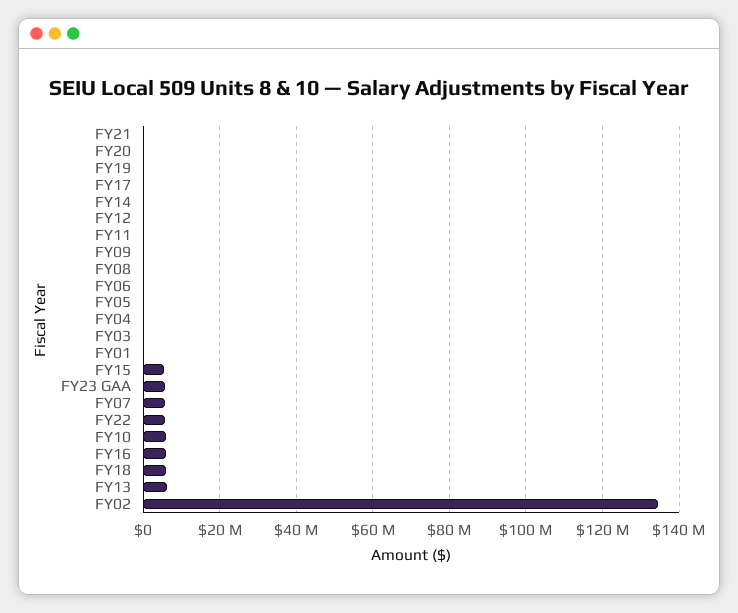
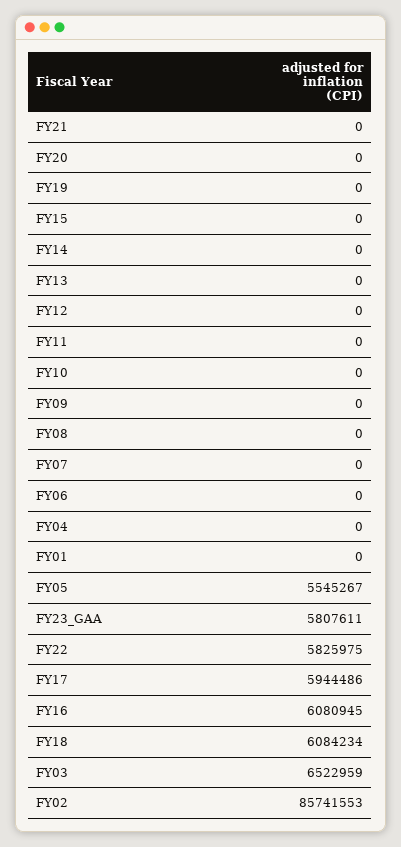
FY17: 0 -> 5944486
FY05: 0 -> 5545267
FY03: 0 -> 6522959
FY15: 6000000 -> 0
FY07: 6000000 -> 0
FY10: 6000000 -> 0
FY13: 6000000 -> 0
FY02: 134000000 -> 85741553

